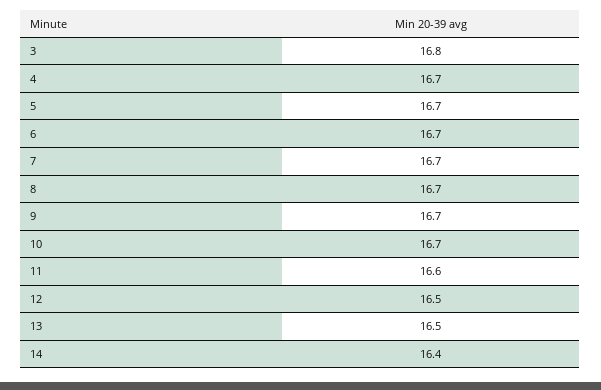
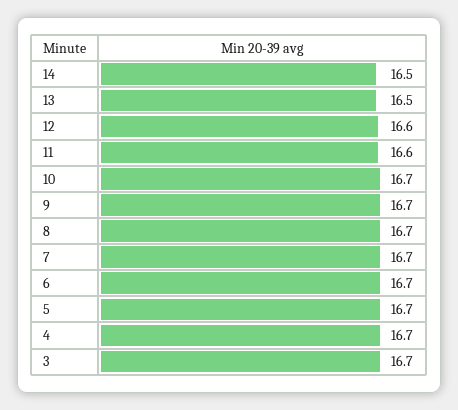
3: 16.8 -> 16.7
12: 16.5 -> 16.6
14: 16.4 -> 16.5

